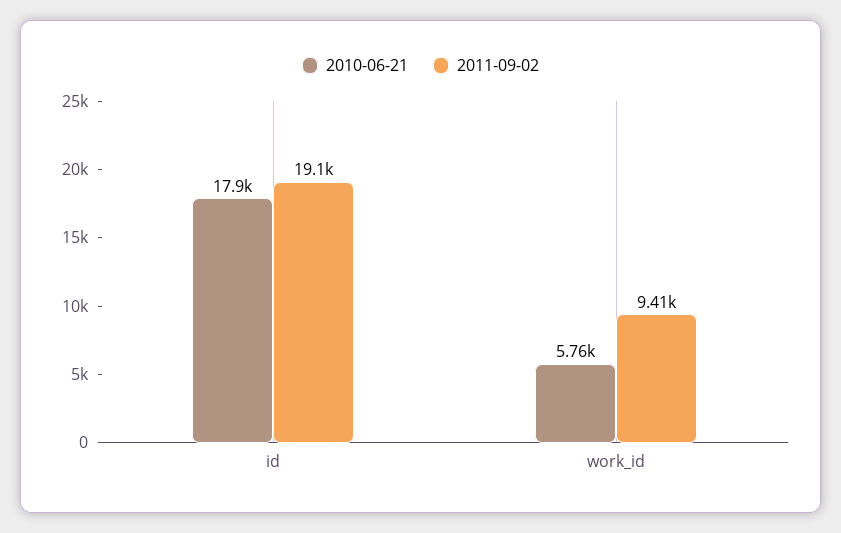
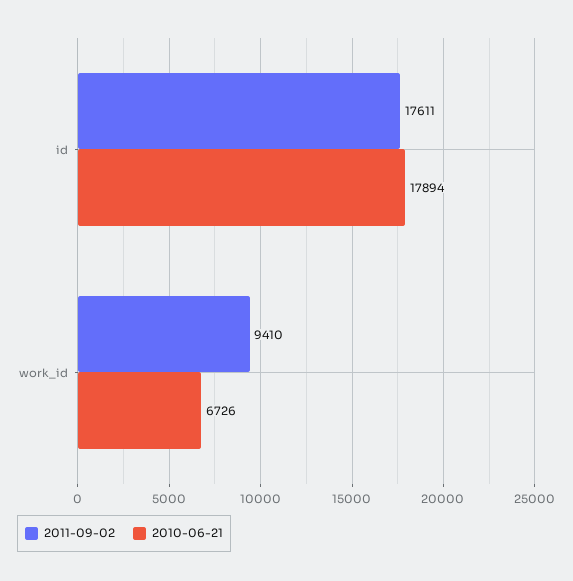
2011-09-02, id: 19100 -> 17611
2010-06-21, work_id: 5760 -> 6726

